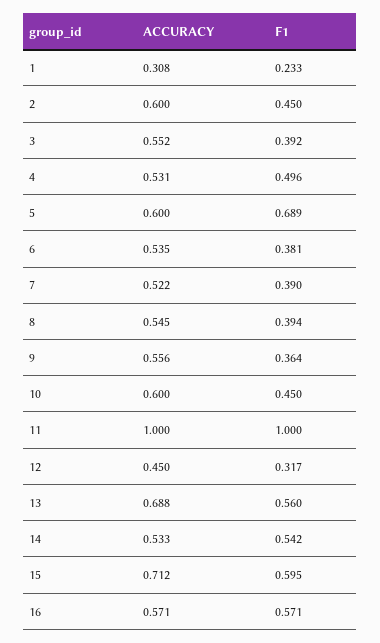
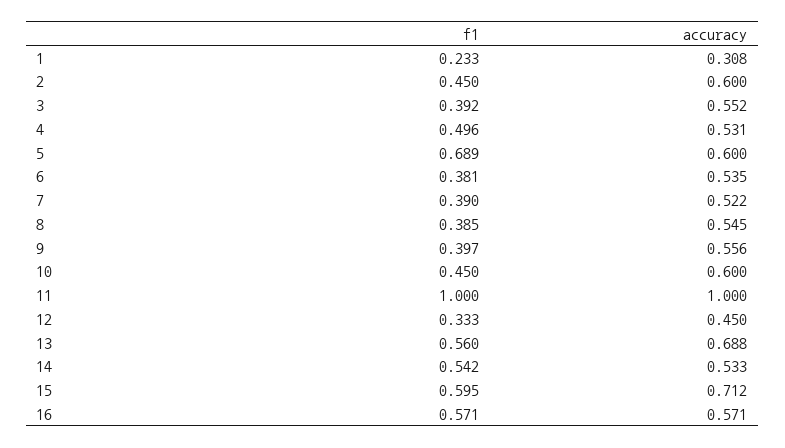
F1, 8: 0.394 -> 0.385
F1, 9: 0.364 -> 0.397
F1, 12: 0.317 -> 0.333

